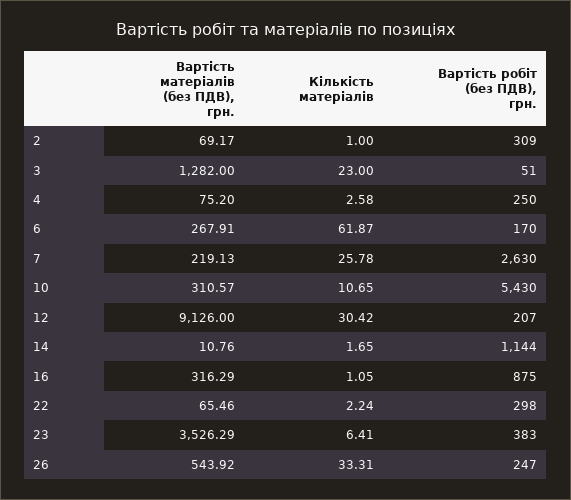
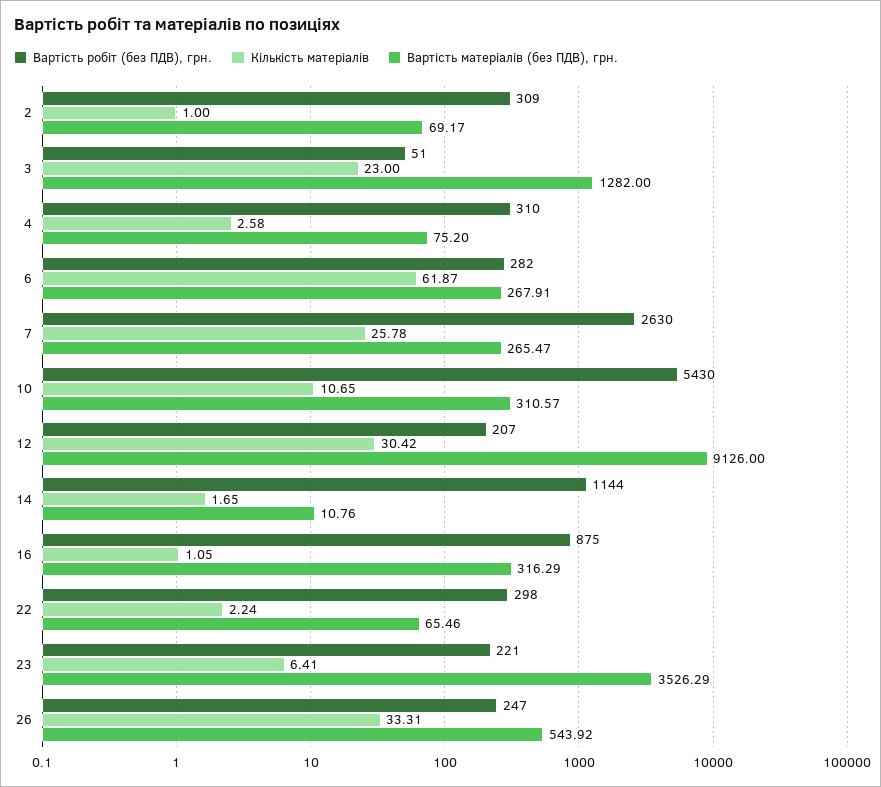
Вартість робіт (без ПДВ), грн., 4: 250 -> 310
Вартість робіт (без ПДВ), грн., 6: 170 -> 282
Вартість матеріалів (без ПДВ), грн., 7: 219.13 -> 265.47
Вартість робіт (без ПДВ), грн., 23: 383 -> 221

